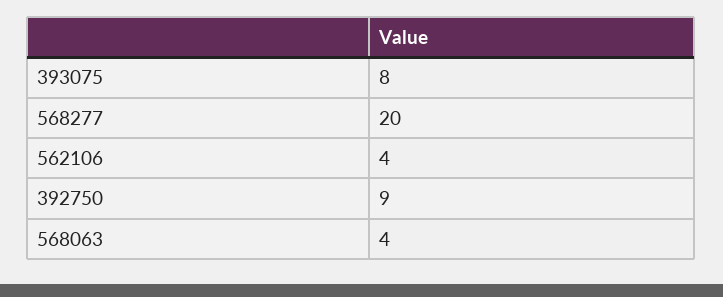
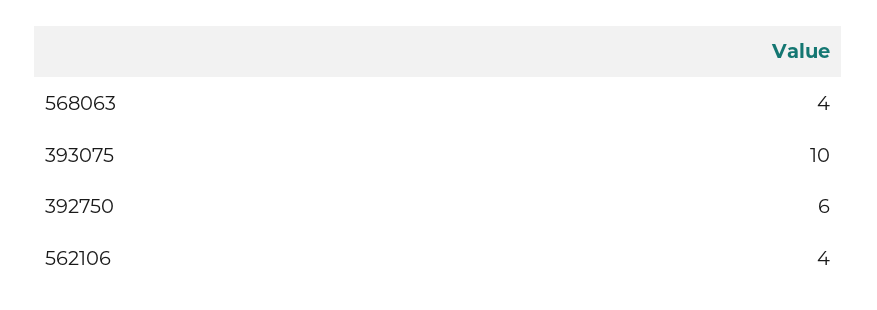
393075: 8 -> 10
568277: 20 -> none
392750: 9 -> 6

